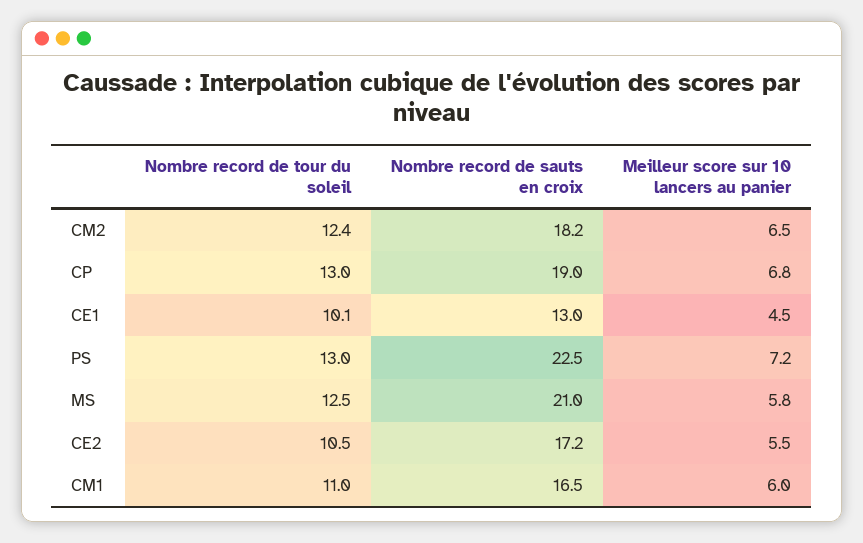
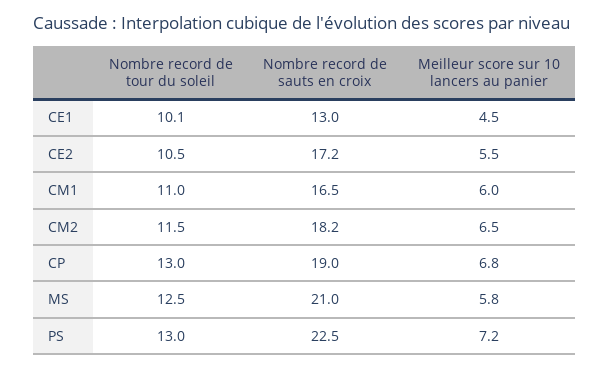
Nombre record de tour du soleil, CM2: 12.4 -> 11.5

